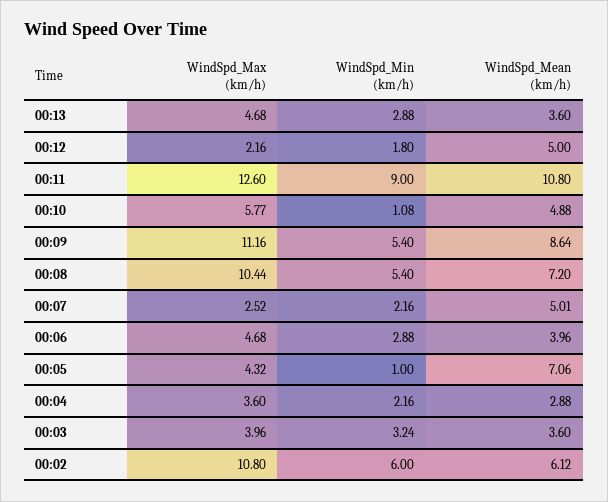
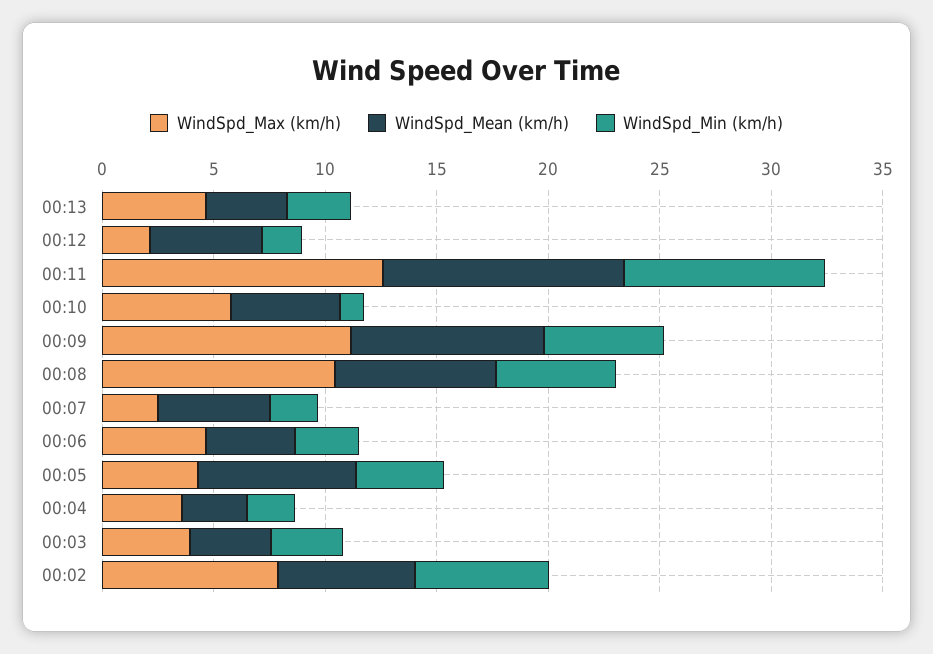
WindSpd_Min (km/h), 00:05: 1 -> 4
WindSpd_Max (km/h), 00:02: 10.8 -> 8

